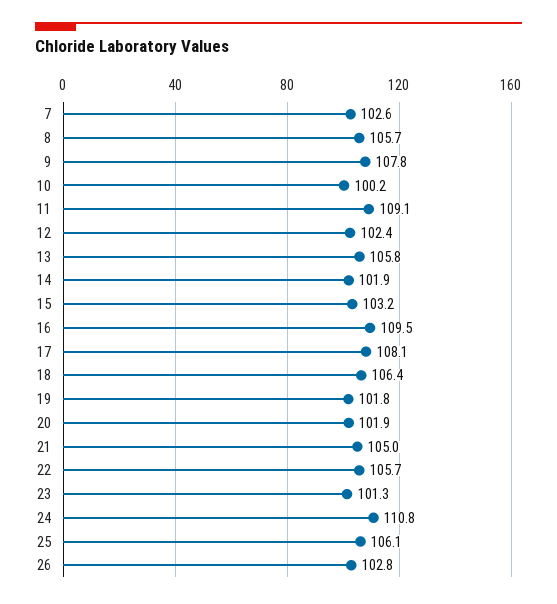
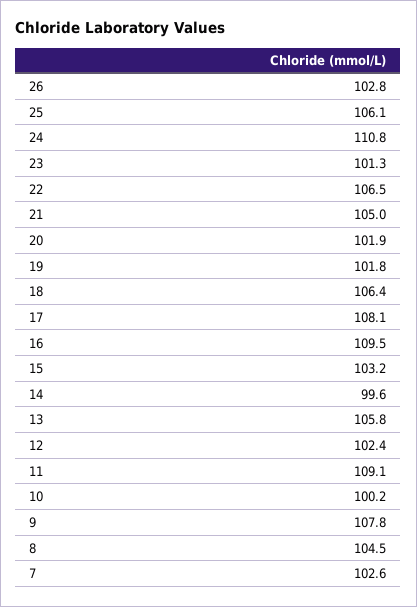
8: 105.7 -> 104.5
14: 101.9 -> 99.6
22: 105.7 -> 106.5

